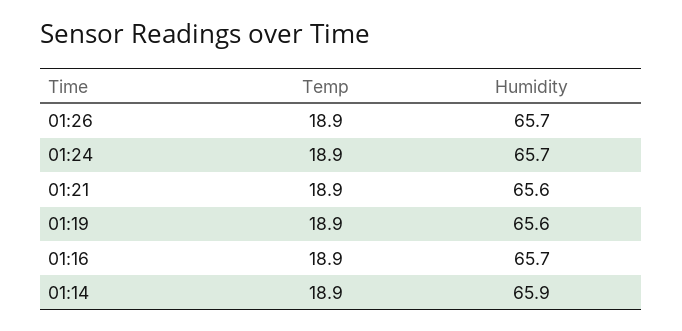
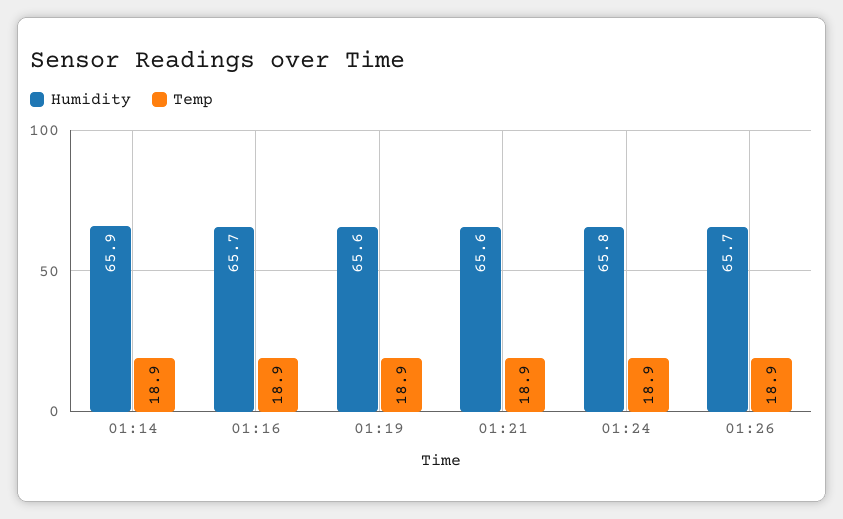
Humidity, 01:24: 65.7 -> 65.8

